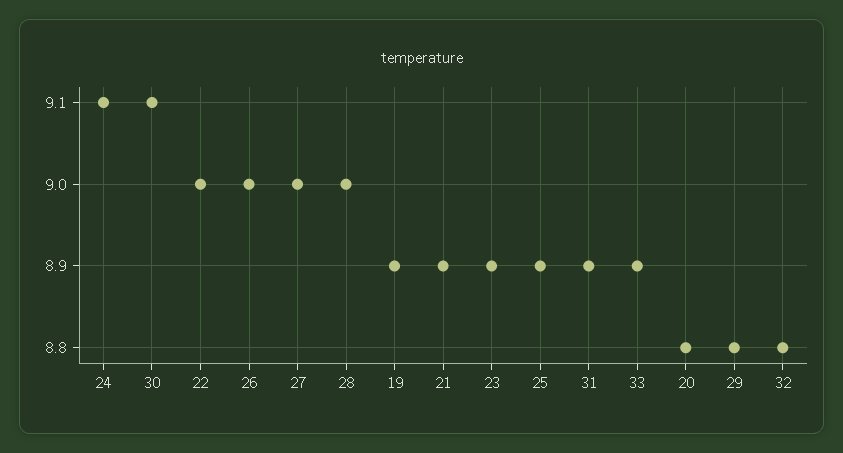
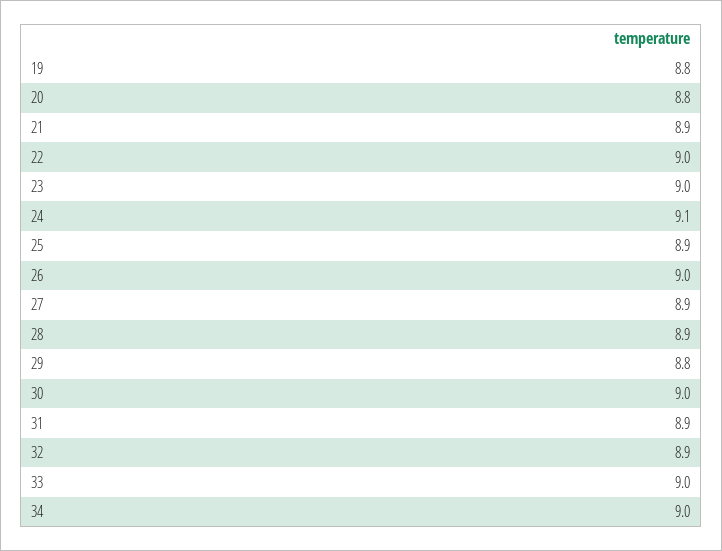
30: 9.1 -> 9
27: 9 -> 8.9
28: 9 -> 8.9
19: 8.9 -> 8.8
23: 8.9 -> 9
33: 8.9 -> 9
32: 8.8 -> 8.9
34: none -> 9

